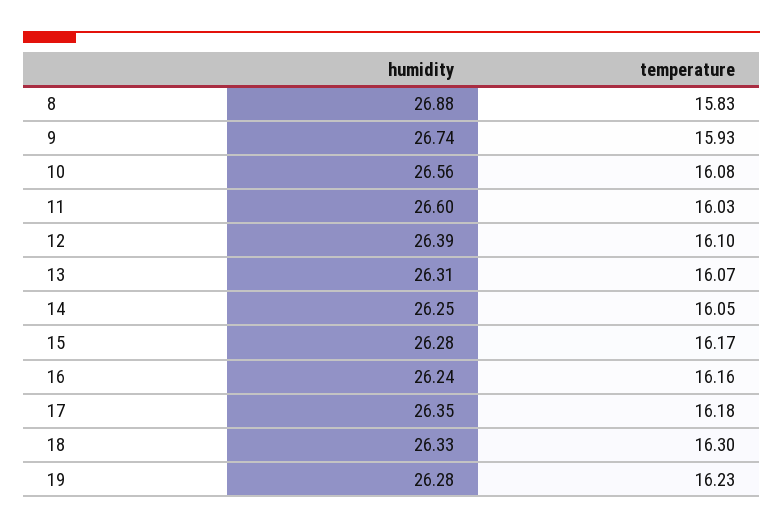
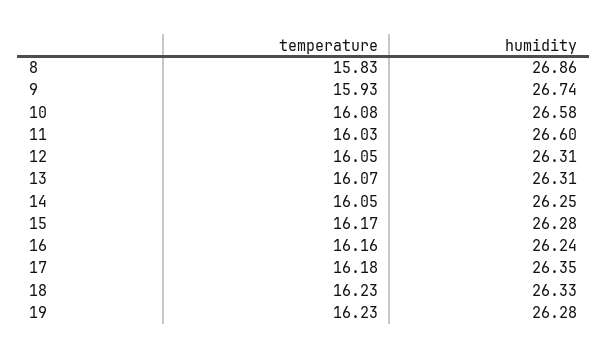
humidity, 8: 26.88 -> 26.86
humidity, 10: 26.56 -> 26.58
humidity, 12: 26.39 -> 26.31
temperature, 12: 16.1 -> 16.05
temperature, 18: 16.3 -> 16.23

